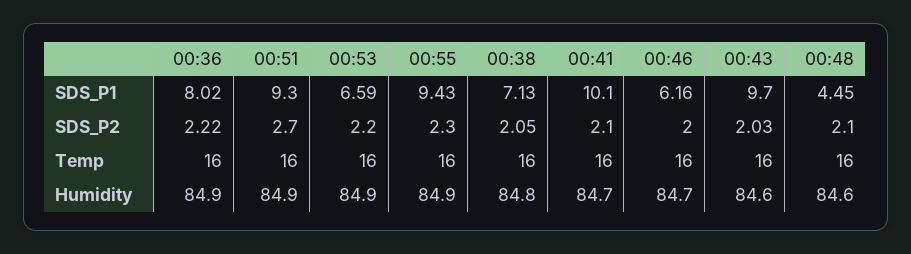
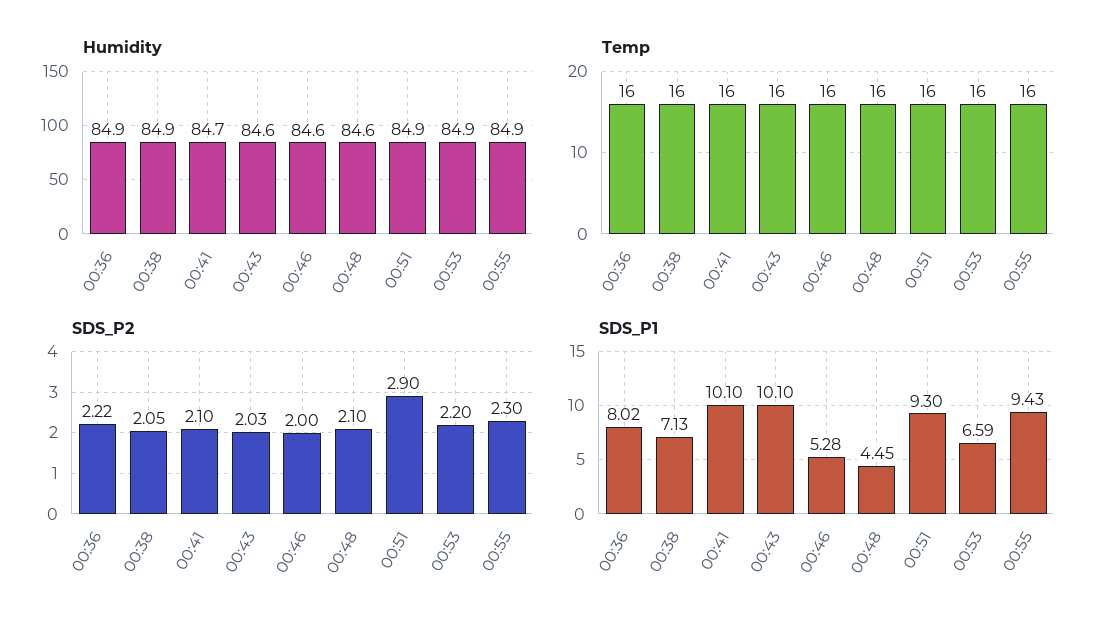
SDS_P1, 00:46: 6.16 -> 5.28
SDS_P1, 00:43: 9.7 -> 10.1
SDS_P2, 00:51: 2.7 -> 2.9
Humidity, 00:38: 84.8 -> 84.9
Humidity, 00:46: 84.7 -> 84.6

